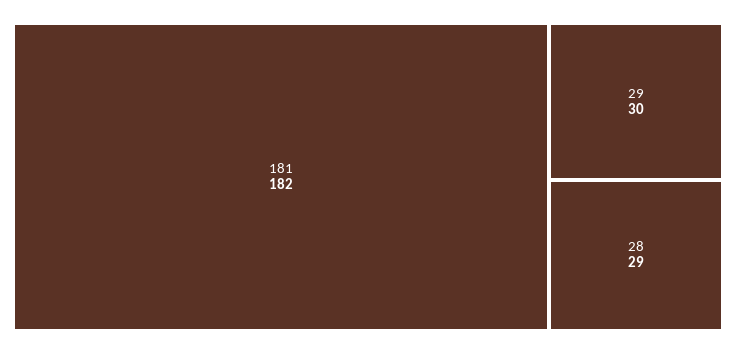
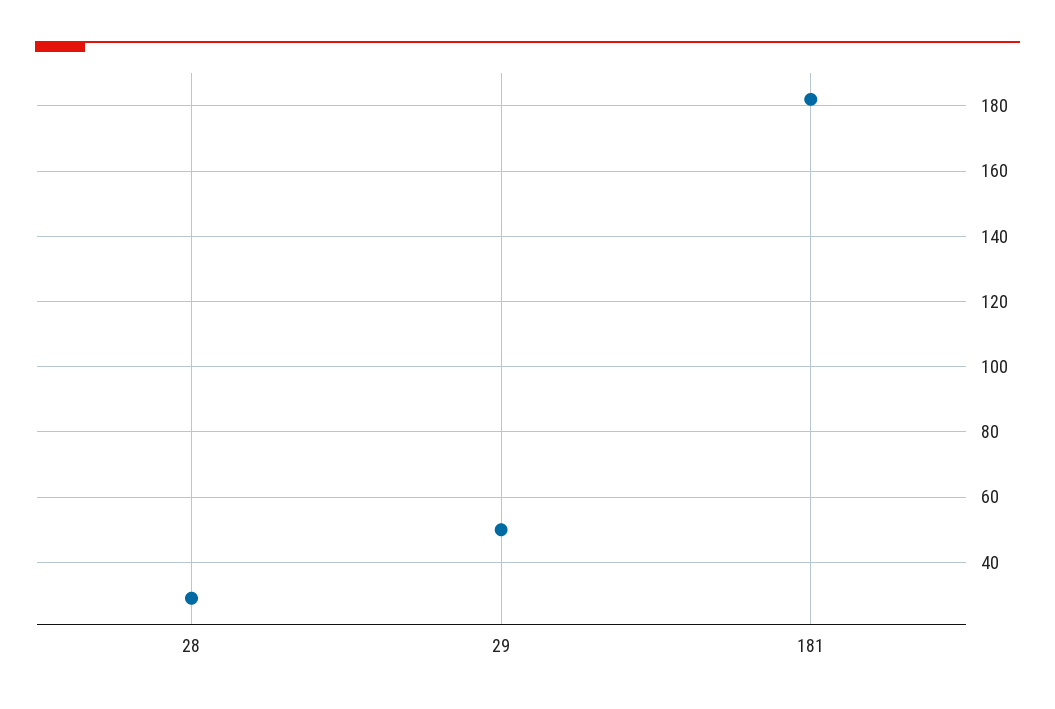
29: 30 -> 50

